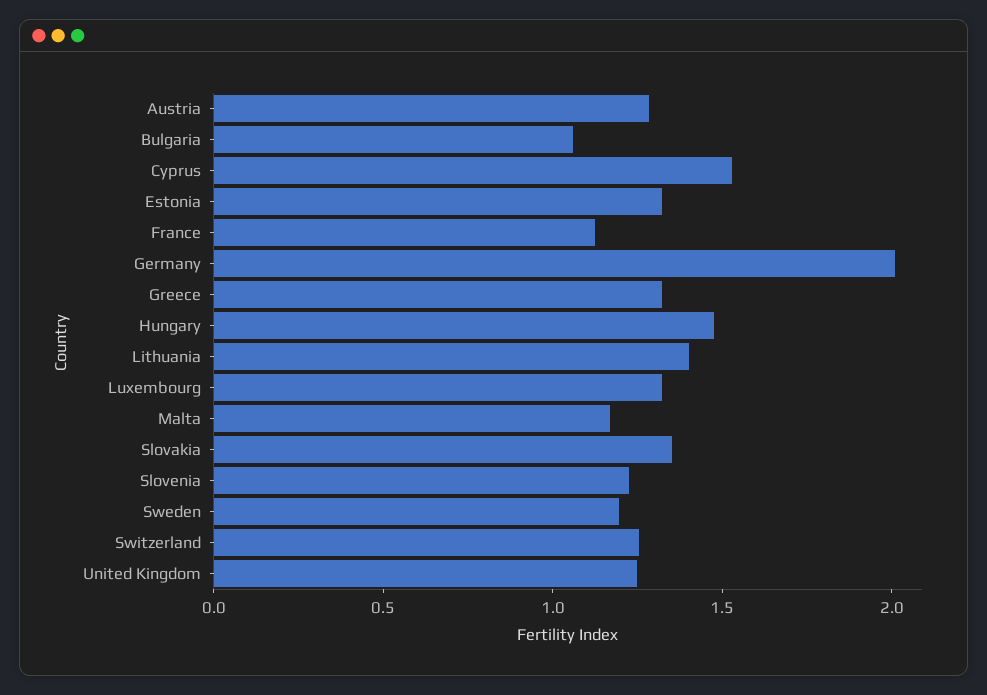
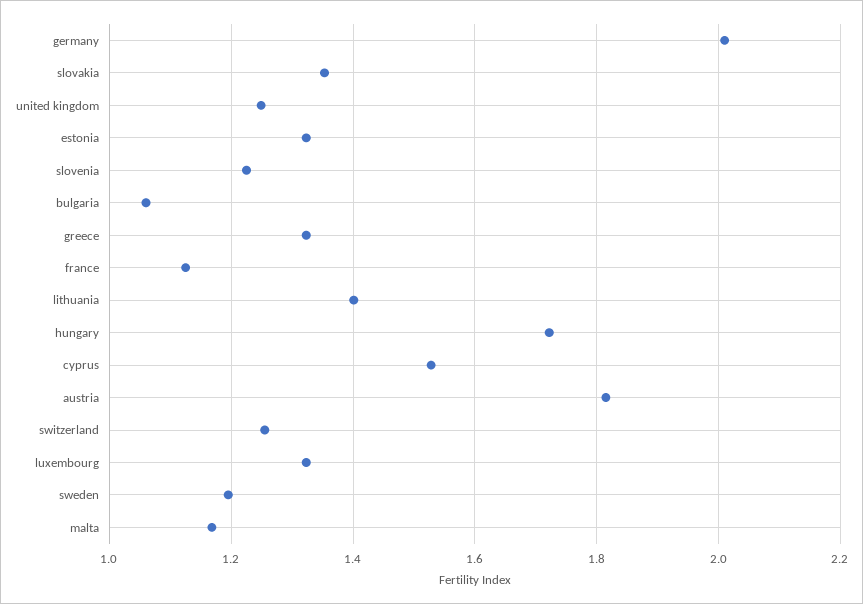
Austria: 1.3 -> 1.82
Hungary: 1.5 -> 1.72

